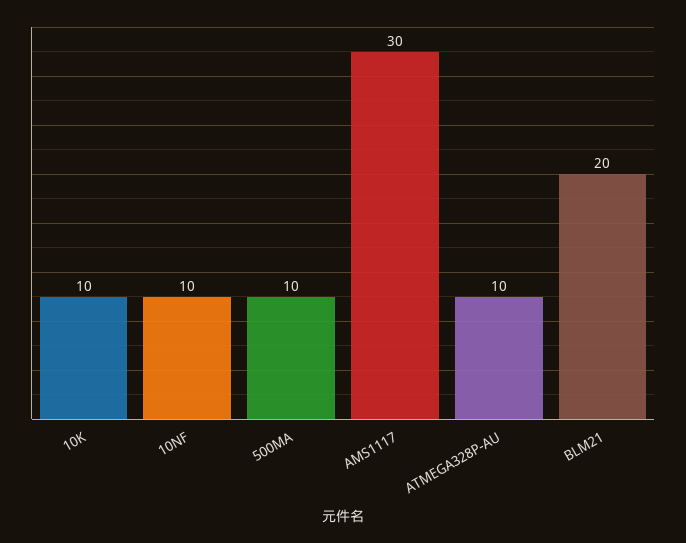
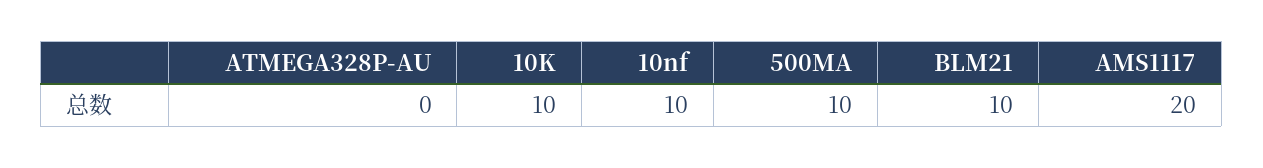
AMS1117: 30 -> 20
ATMEGA328P-AU: 10 -> 0
BLM21: 20 -> 10

